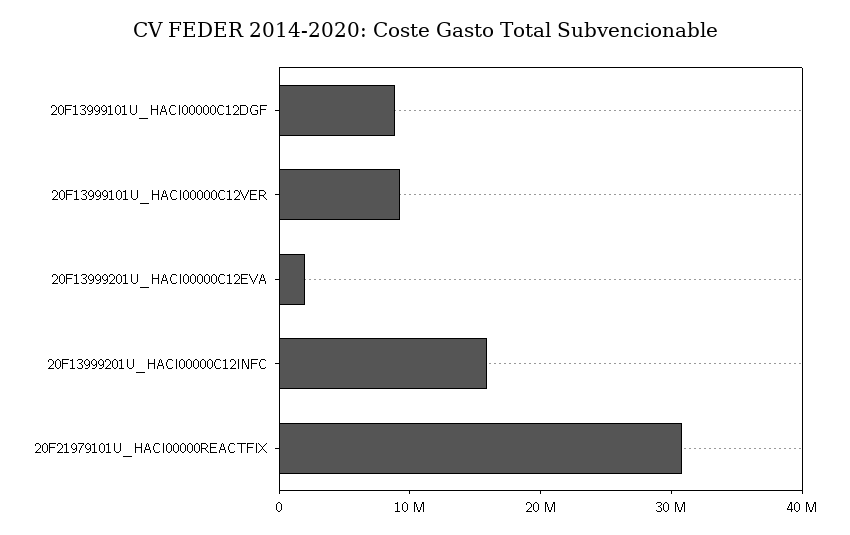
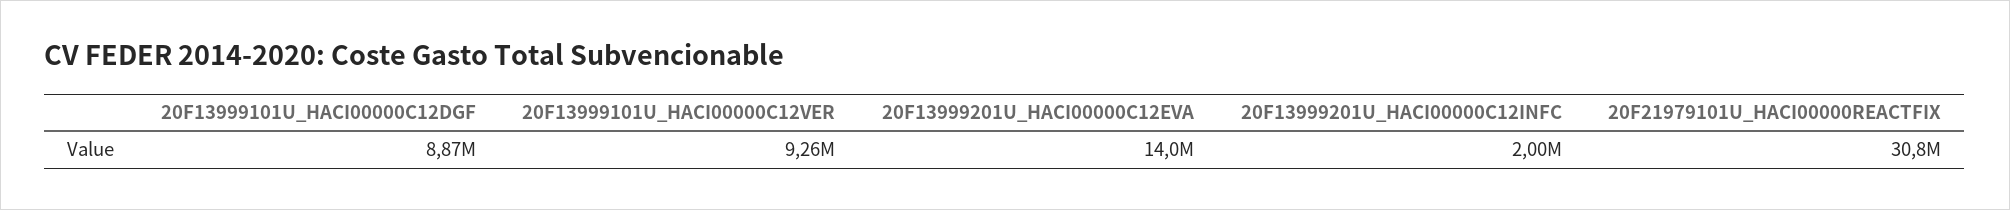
20F13999201U_HACI00000C12EVA: 2000000 -> 14000000
20F13999201U_HACI00000C12INFC: 16000000 -> 2000000

